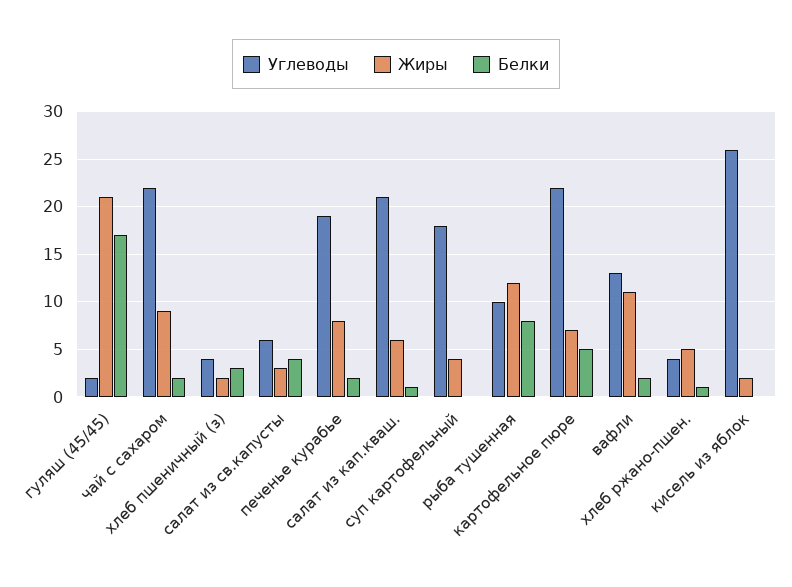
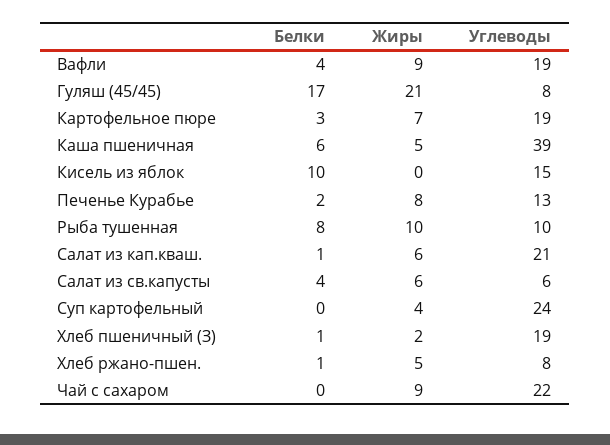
Углеводы, гуляш (45/45): 2 -> 8
Белки, чай с сахаром: 2 -> 0
Углеводы, хлеб пшеничный (з): 4 -> 19
Белки, хлеб пшеничный (з): 3 -> 1
Жиры, салат из св.капусты: 3 -> 6
Углеводы, печенье курабье: 19 -> 13
Углеводы, суп картофельный: 18 -> 24
Жиры, рыба тушенная: 12 -> 10
Углеводы, картофельное пюре: 22 -> 19
Белки, картофельное пюре: 5 -> 3
Углеводы, вафли: 13 -> 19
Жиры, вафли: 11 -> 9
Белки, вафли: 2 -> 4
Углеводы, хлеб ржано-пшен.: 4 -> 8
Углеводы, кисель из яблок: 26 -> 15
Жиры, кисель из яблок: 2 -> 0
Белки, кисель из яблок: 0 -> 10
Белки, Каша пшеничная: none -> 6
Жиры, Каша пшеничная: none -> 5
Углеводы, Каша пшеничная: none -> 39

